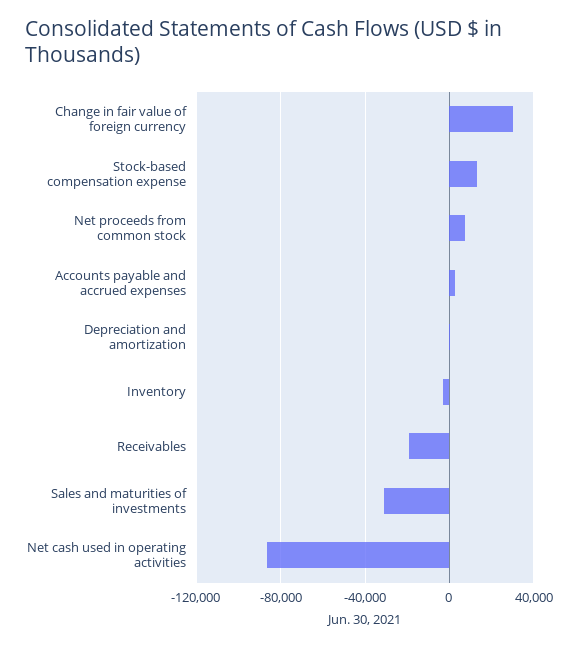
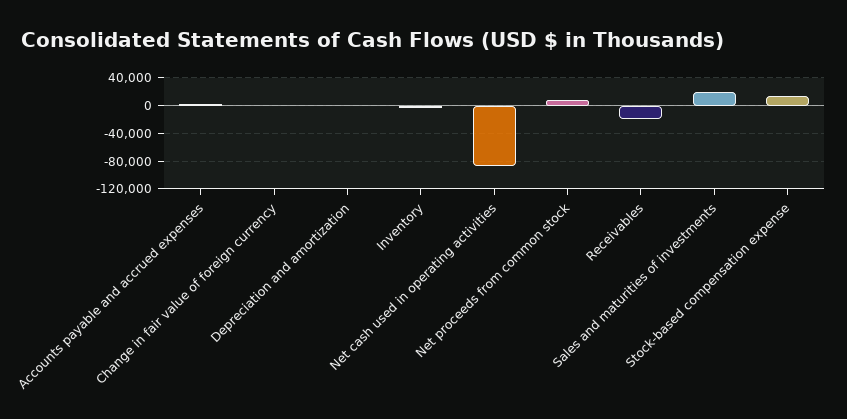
Change in fair value of foreign currency: 30000 -> 0
Sales and maturities of investments: -30000 -> 20000

